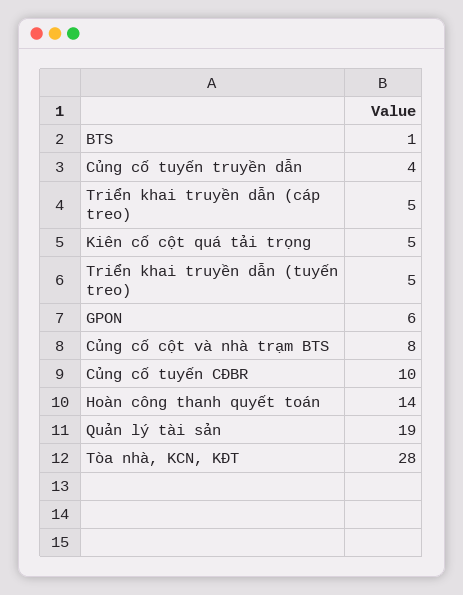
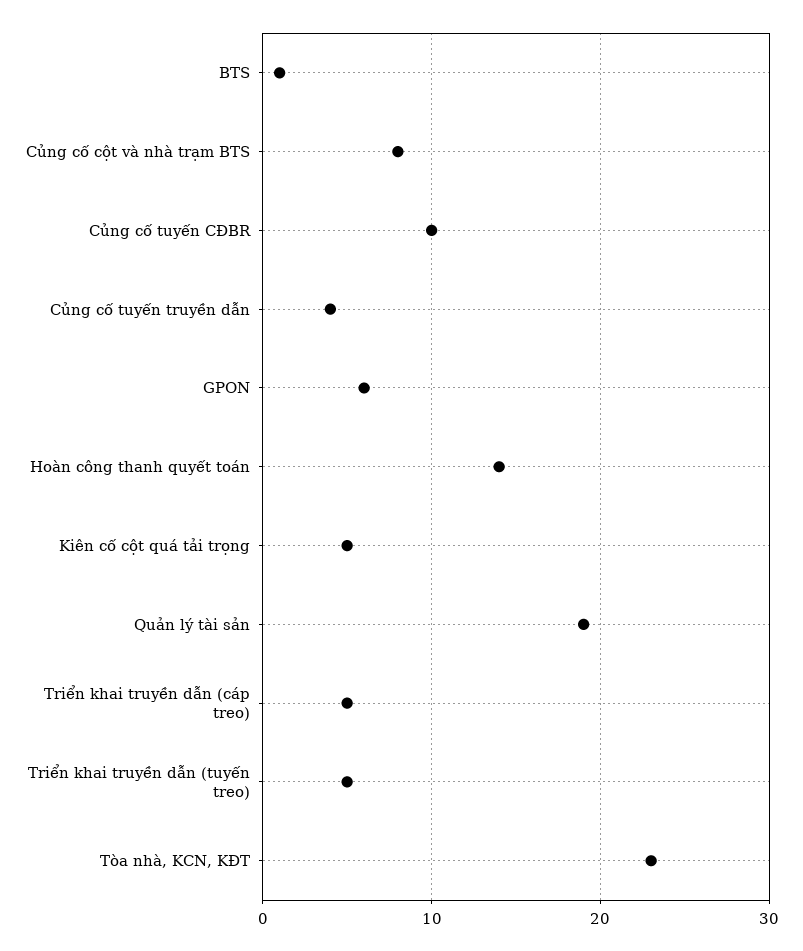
Tòa nhà, KCN, KĐT: 28 -> 23

